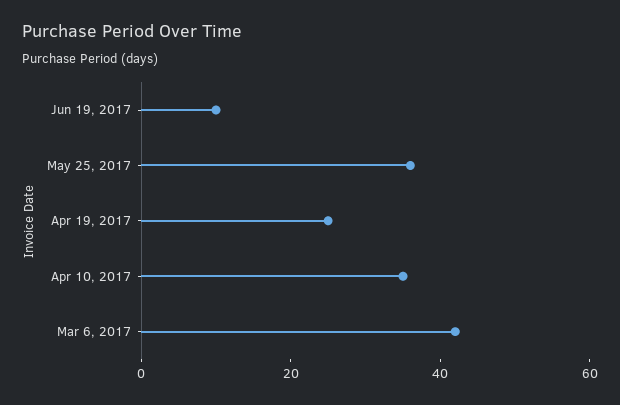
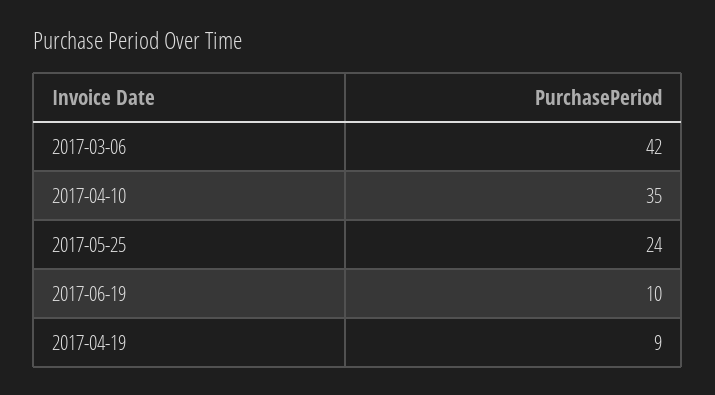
May 25, 2017: 35 -> 24
Apr 19, 2017: 25 -> 9

